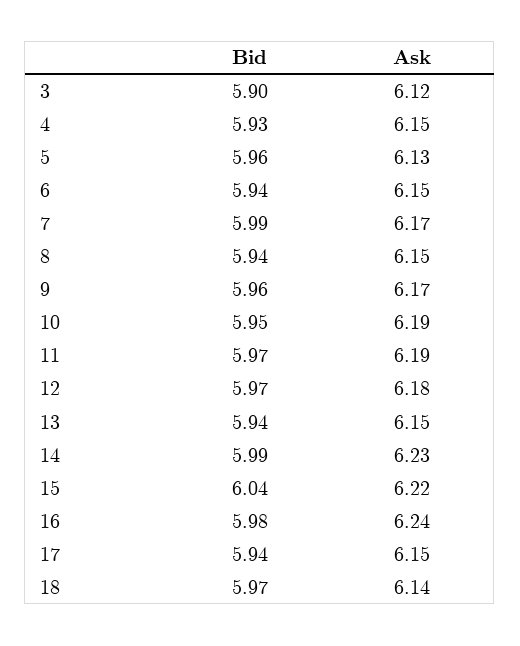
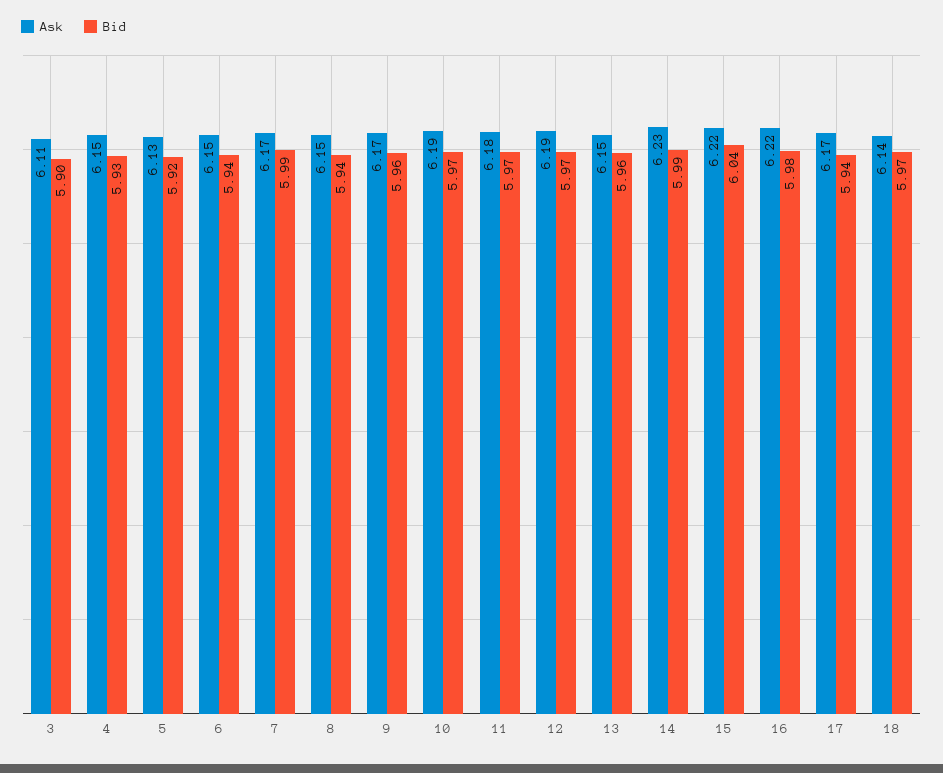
Ask, 3: 6.12 -> 6.11
Bid, 5: 5.96 -> 5.92
Bid, 10: 5.95 -> 5.97
Ask, 11: 6.19 -> 6.18
Ask, 12: 6.18 -> 6.19
Bid, 13: 5.94 -> 5.96
Ask, 16: 6.24 -> 6.22
Ask, 17: 6.15 -> 6.17

